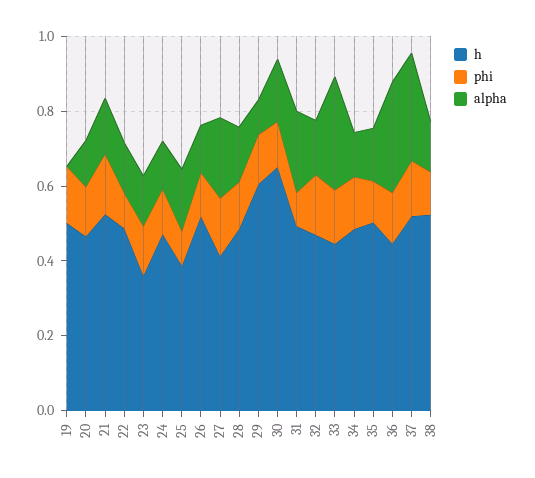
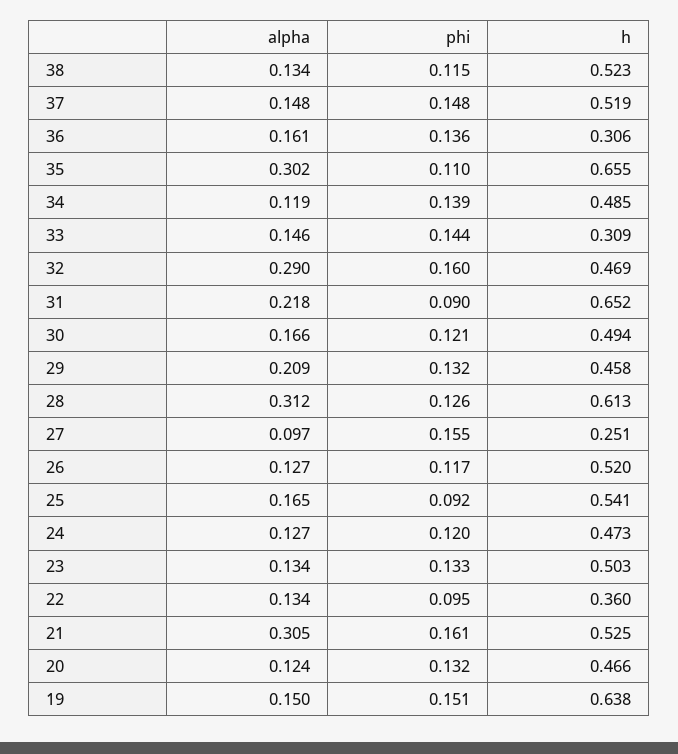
h, 19: 0.5 -> 0.638
alpha, 19: 0 -> 0.15
alpha, 21: 0.15 -> 0.305
h, 22: 0.5 -> 0.36
h, 23: 0.35 -> 0.503
h, 25: 0.4 -> 0.541
h, 27: 0.4 -> 0.251
alpha, 27: 0.2 -> 0.097
h, 28: 0.5 -> 0.613
alpha, 28: 0.15 -> 0.312
h, 29: 0.6 -> 0.458
alpha, 29: 0.1 -> 0.209
h, 30: 0.65 -> 0.494
h, 31: 0.5 -> 0.652
alpha, 32: 0.15 -> 0.29
h, 33: 0.45 -> 0.309
alpha, 33: 0.3 -> 0.146
h, 35: 0.5 -> 0.655
alpha, 35: 0.15 -> 0.302
h, 36: 0.45 -> 0.306
alpha, 36: 0.3 -> 0.161
alpha, 37: 0.3 -> 0.148

